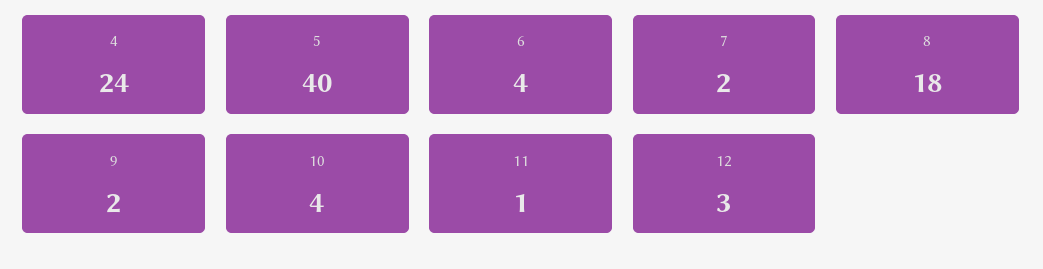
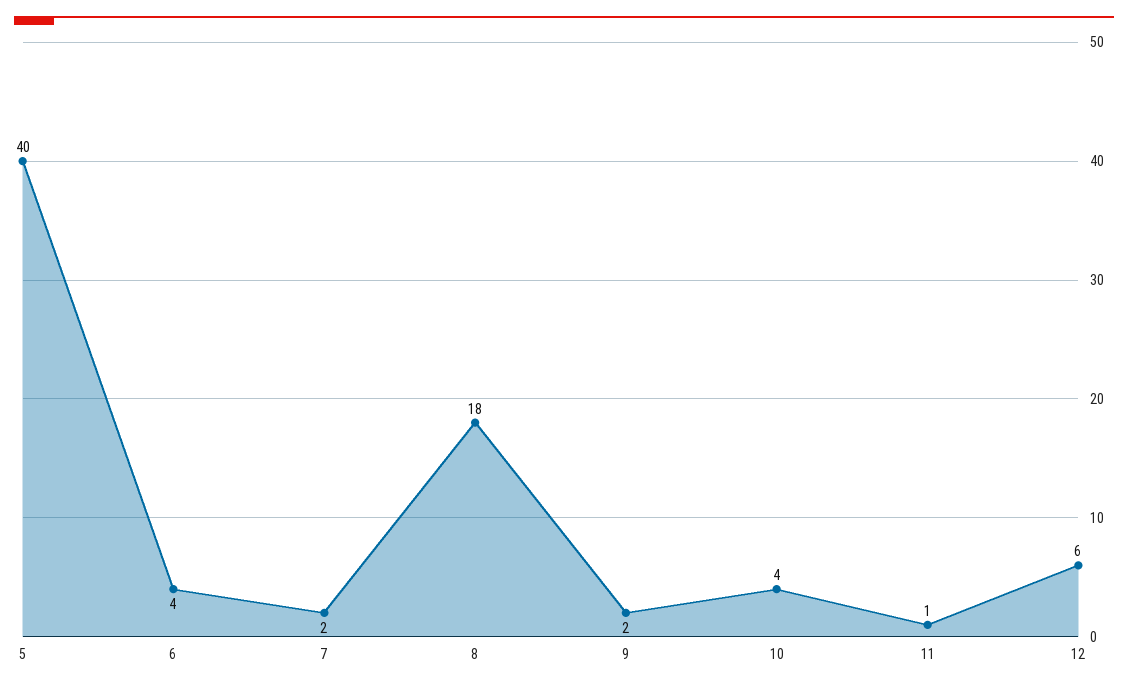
4: 24 -> none
12: 3 -> 6

